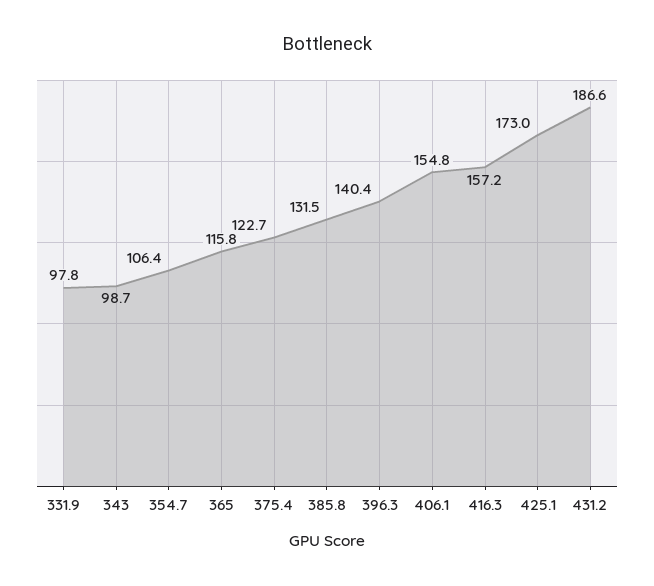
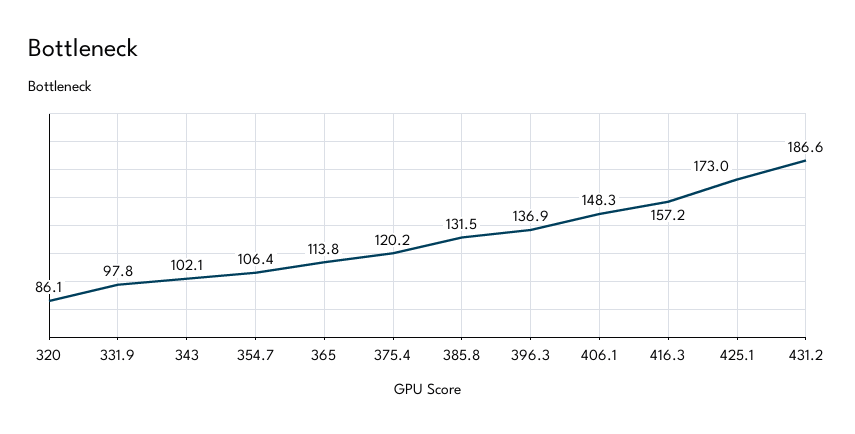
343: 98.7 -> 102.1
365: 115.8 -> 113.8
375.4: 122.7 -> 120.2
396.3: 140.4 -> 136.9
406.1: 154.8 -> 148.3
320: none -> 86.1

